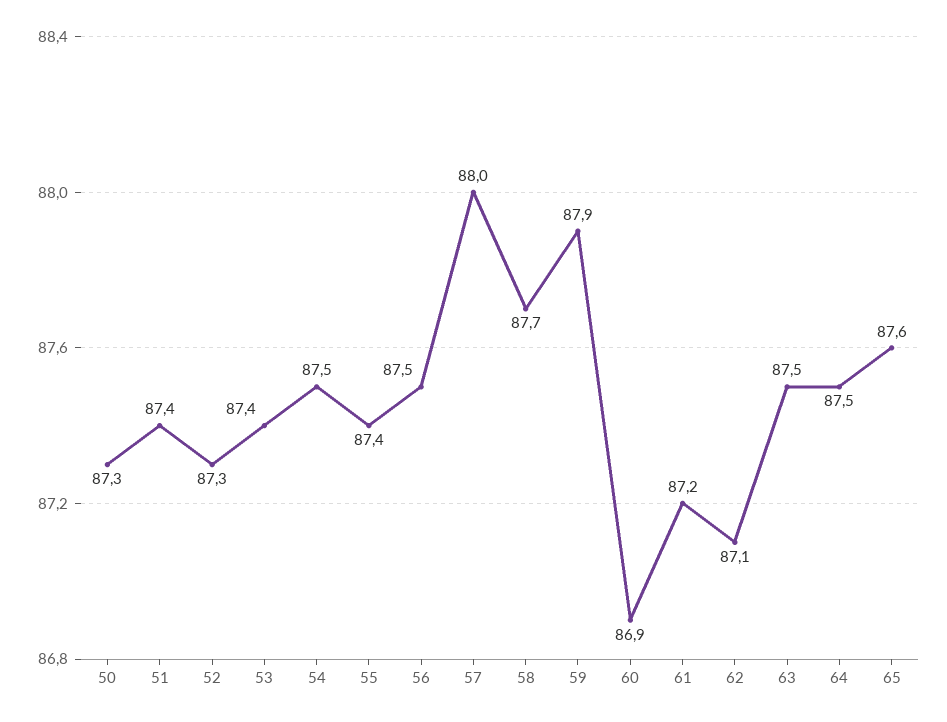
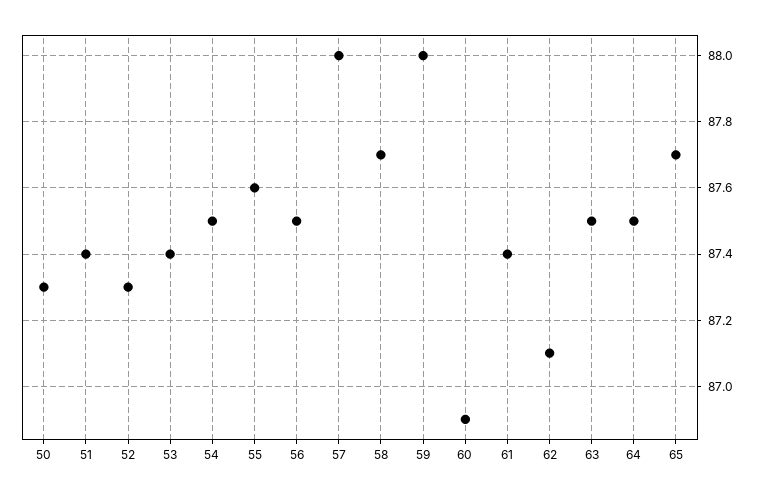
55: 87.4 -> 87.6
59: 87.9 -> 88
61: 87.2 -> 87.4
65: 87.6 -> 87.7

